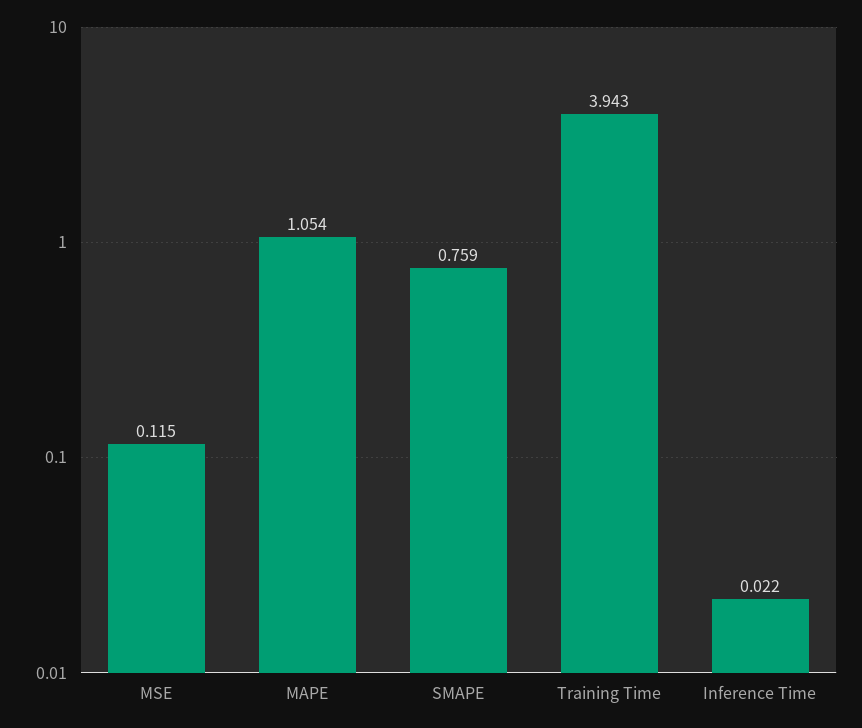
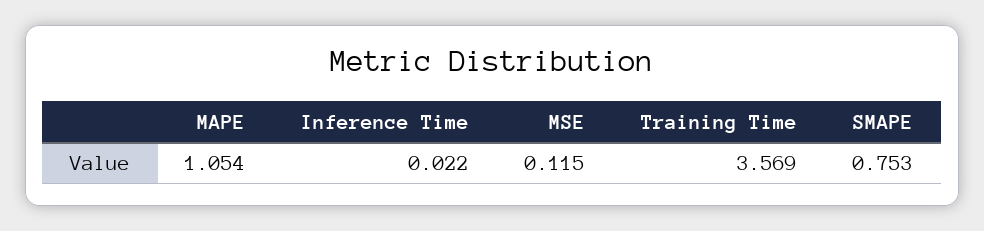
SMAPE: 0.759 -> 0.753
Training Time: 3.943 -> 3.569

